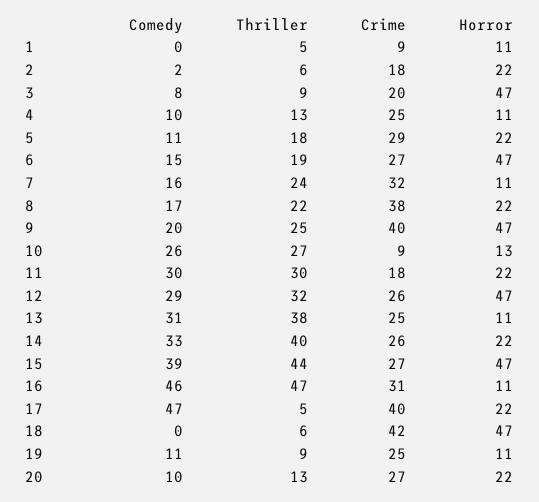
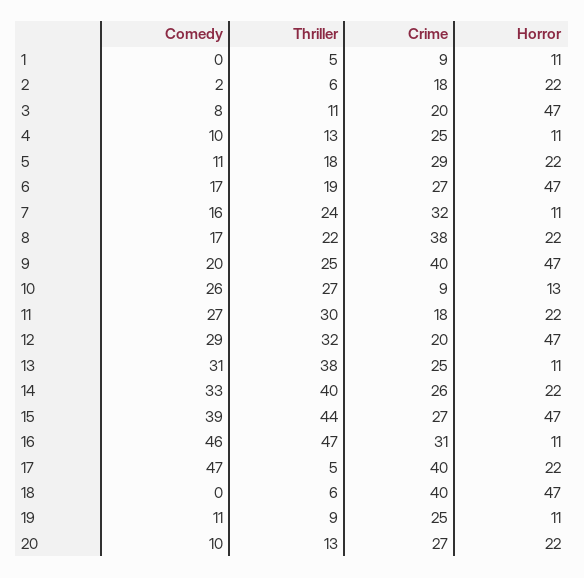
Thriller, 3: 9 -> 11
Comedy, 6: 15 -> 17
Comedy, 11: 30 -> 27
Crime, 12: 26 -> 20
Crime, 18: 42 -> 40

